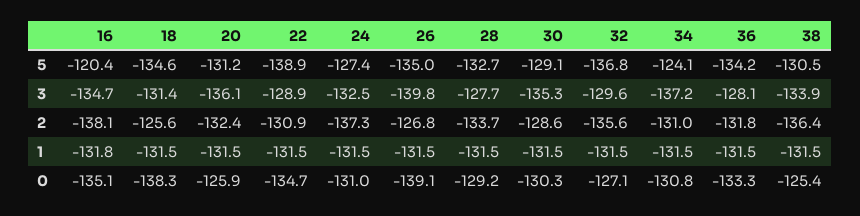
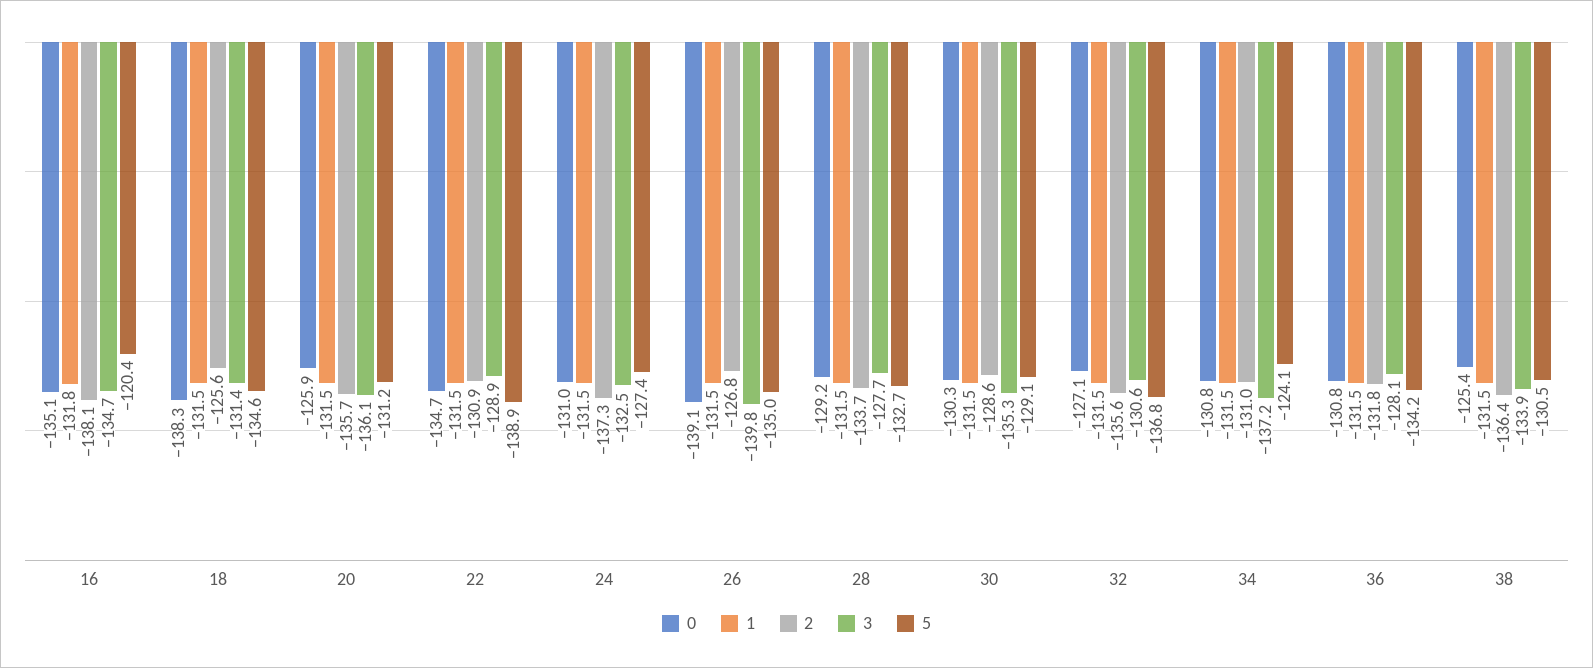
3, 32: -129.6 -> -130.6
2, 20: -132.4 -> -135.7
0, 36: -133.3 -> -130.8

